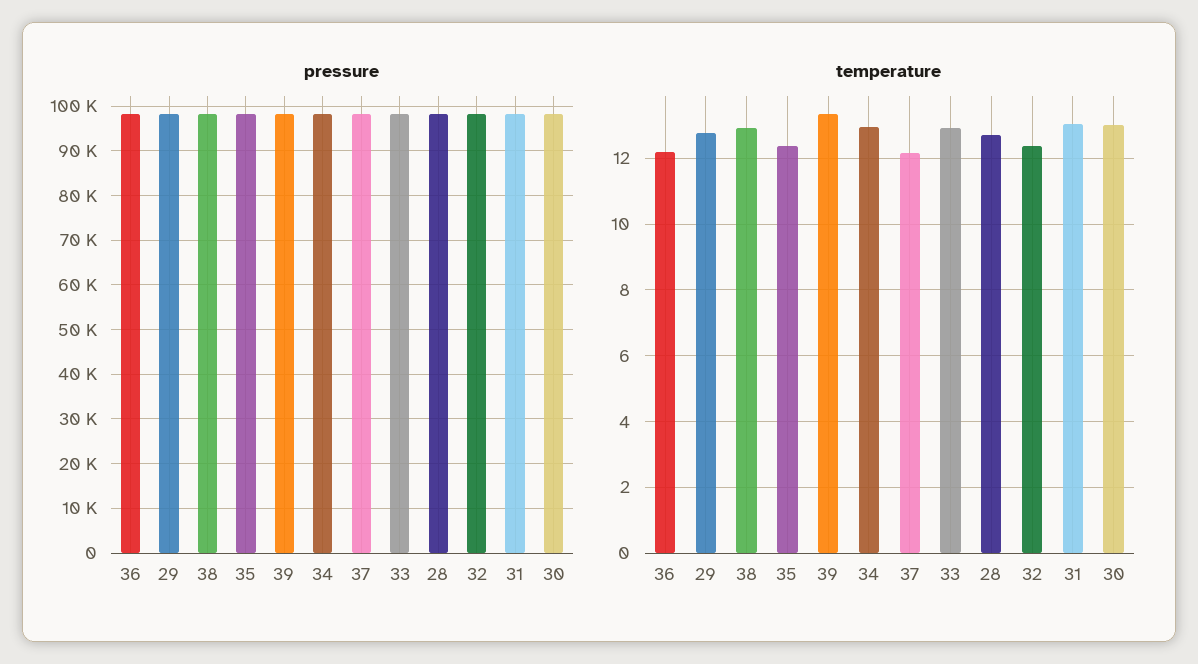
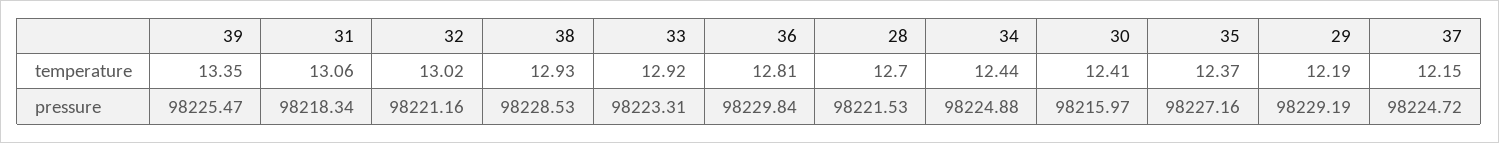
temperature, 36: 12.2 -> 12.81
temperature, 29: 12.8 -> 12.19
temperature, 34: 13 -> 12.44
temperature, 32: 12.4 -> 13.02
temperature, 30: 13 -> 12.41

